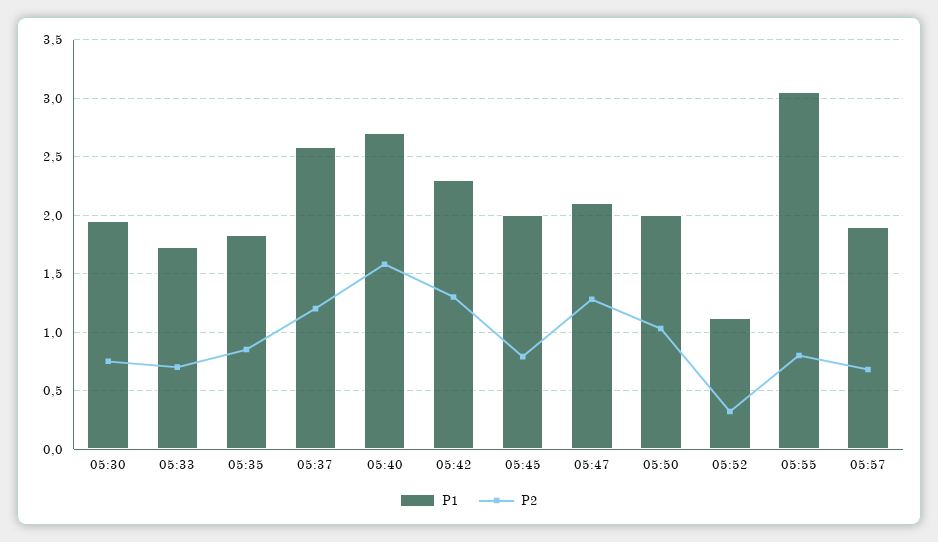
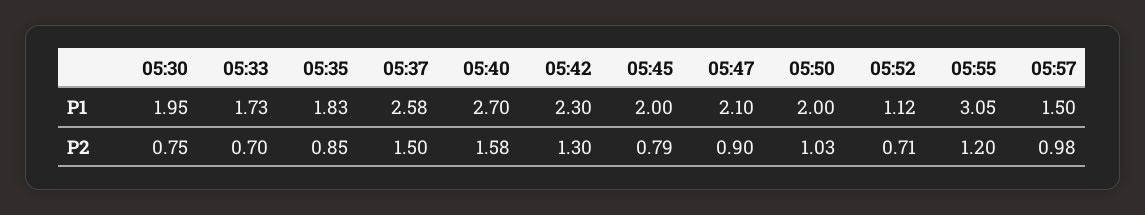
P2, 05:37: 1.2 -> 1.5
P2, 05:47: 1.3 -> 0.9
P2, 05:52: 0.3 -> 0.71
P2, 05:55: 0.8 -> 1.2
P1, 05:57: 1.9 -> 1.5
P2, 05:57: 0.7 -> 0.98

